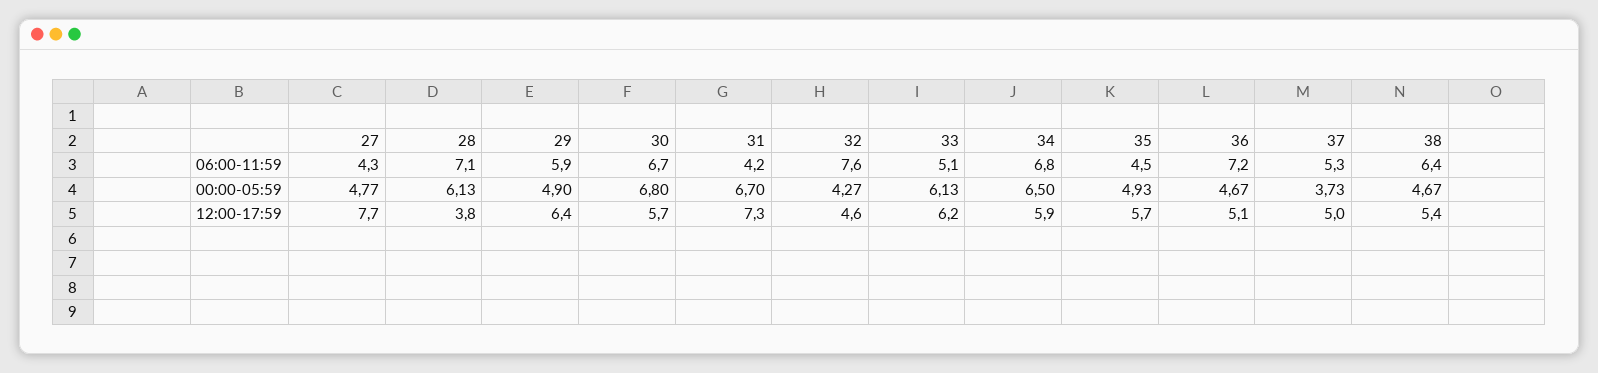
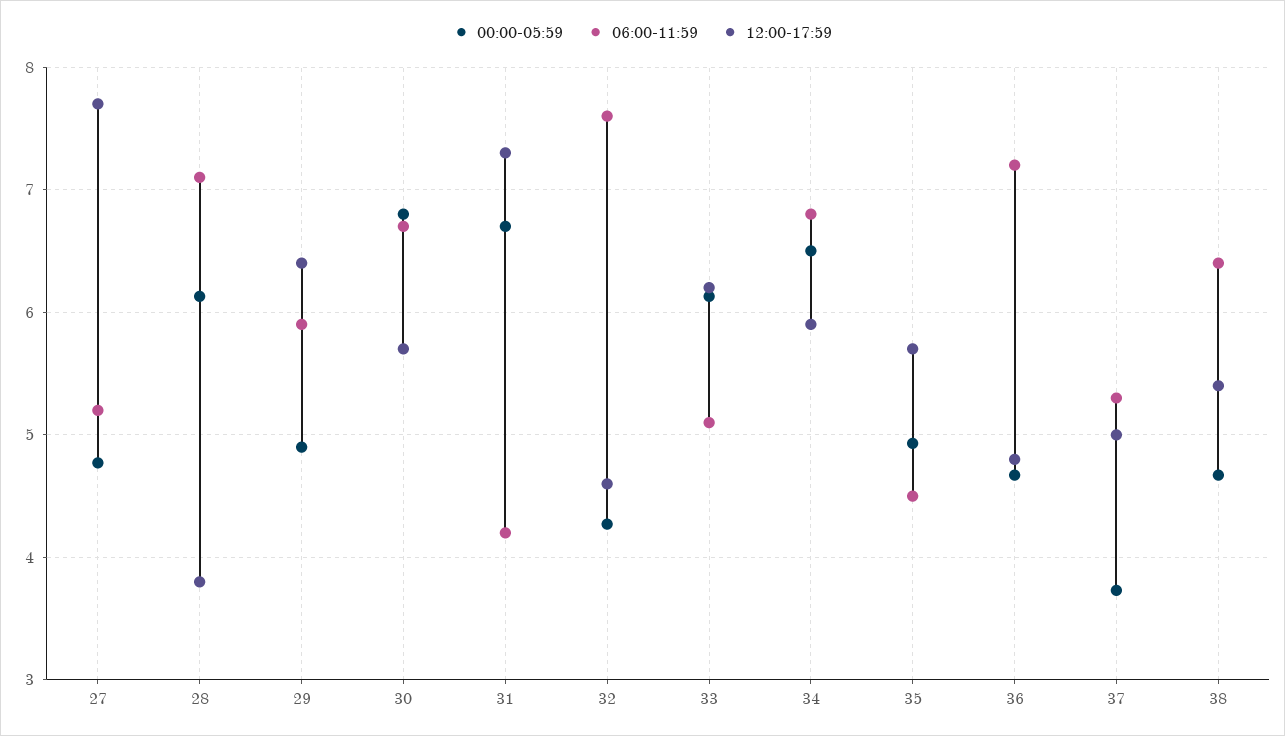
06:00-11:59, 27: 4.3 -> 5.2
12:00-17:59, 36: 5.1 -> 4.8

